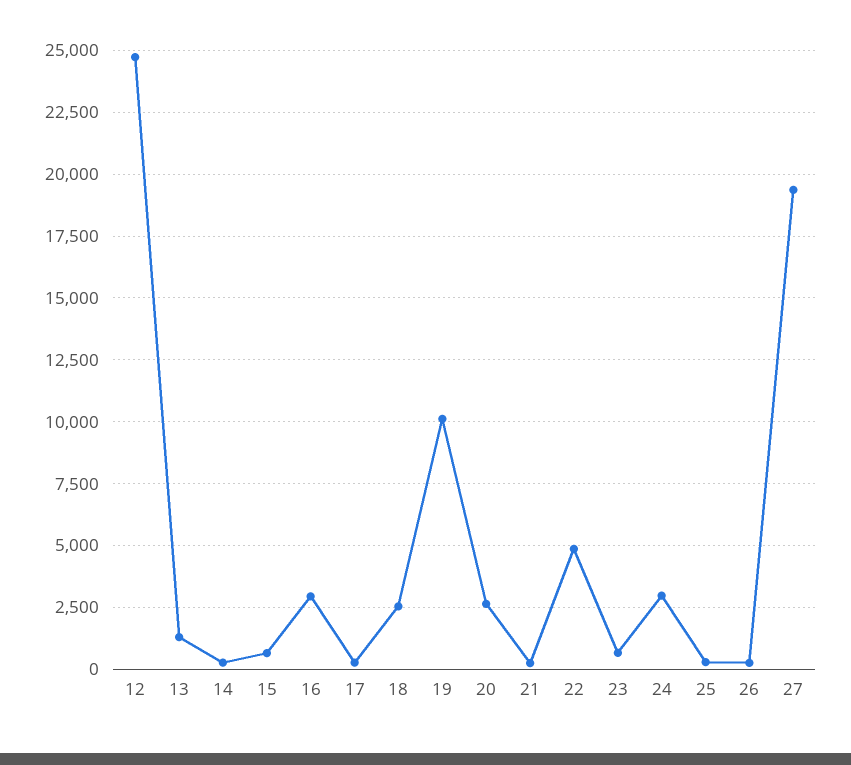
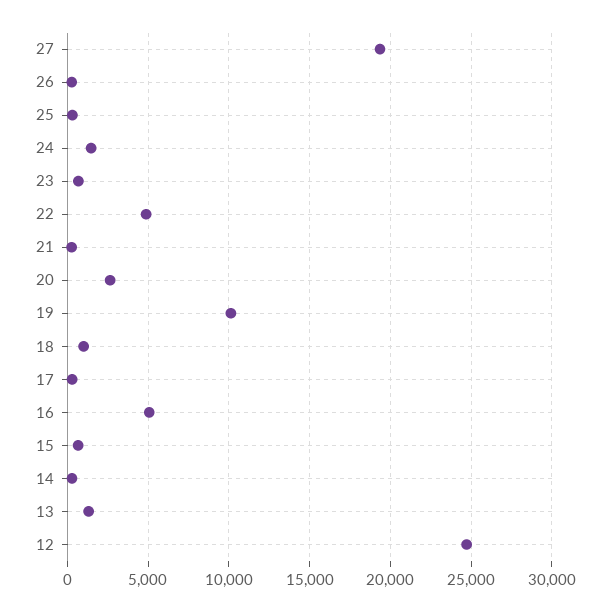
16: 3000 -> 5000
18: 2500 -> 1000
24: 3000 -> 1500

